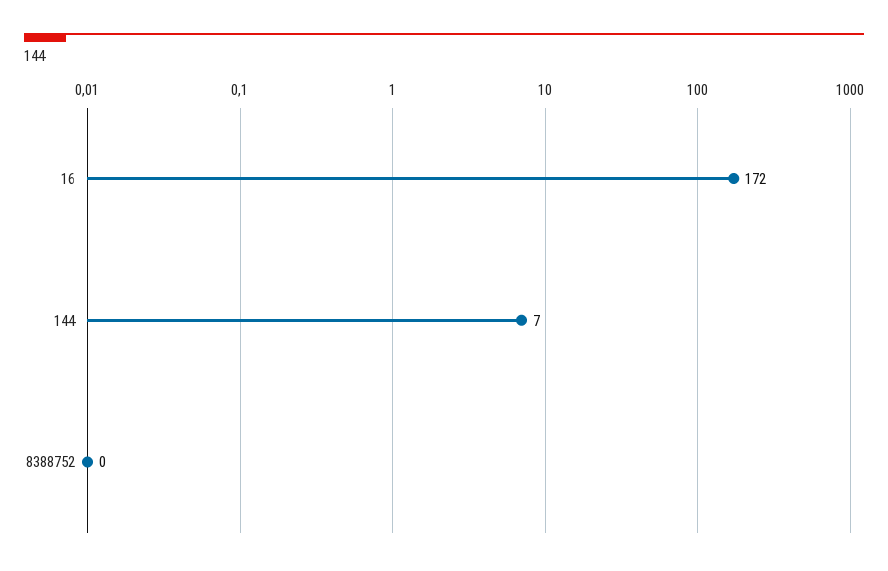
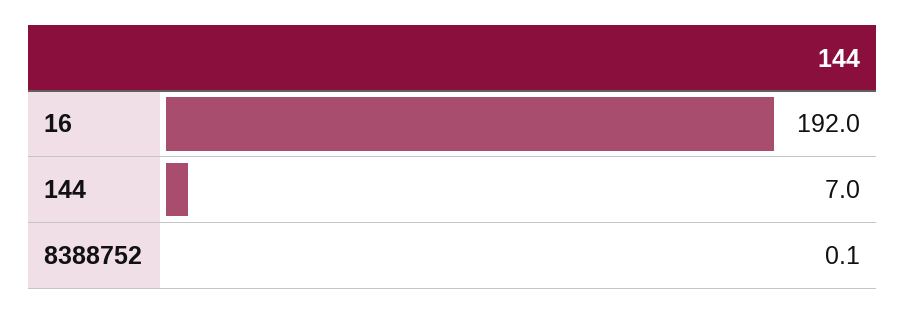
16: 172 -> 192

